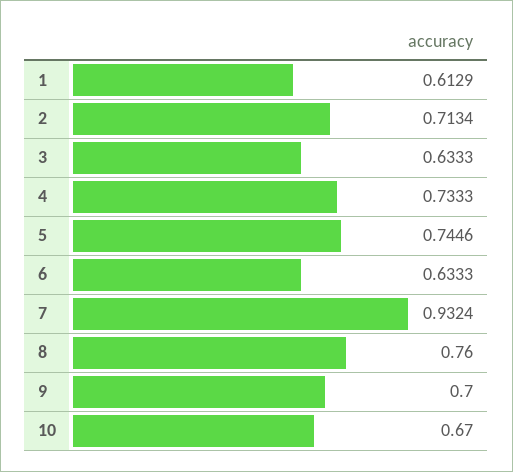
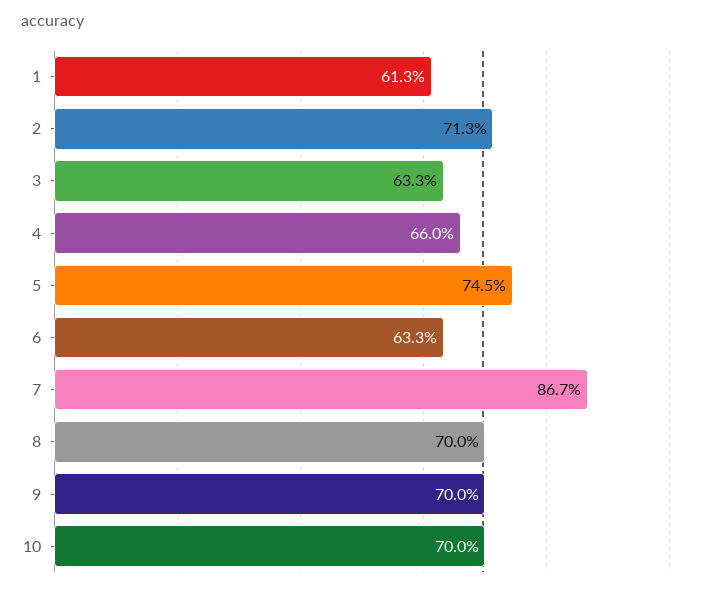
4: 0.7333 -> 0.66
7: 0.9324 -> 0.867
8: 0.76 -> 0.7
10: 0.67 -> 0.7

